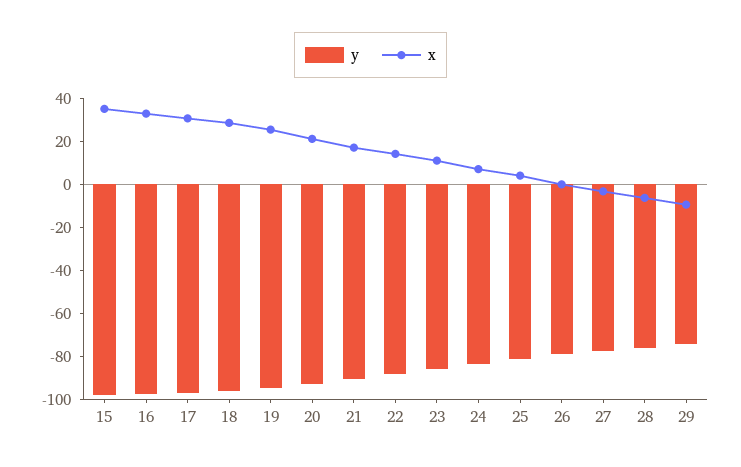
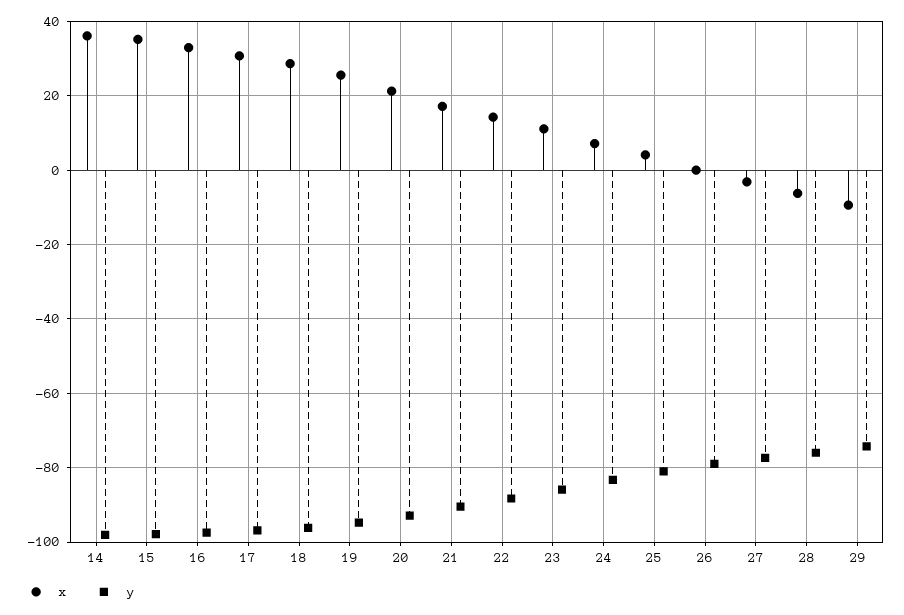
x, 14: none -> 36
y, 14: none -> -98

